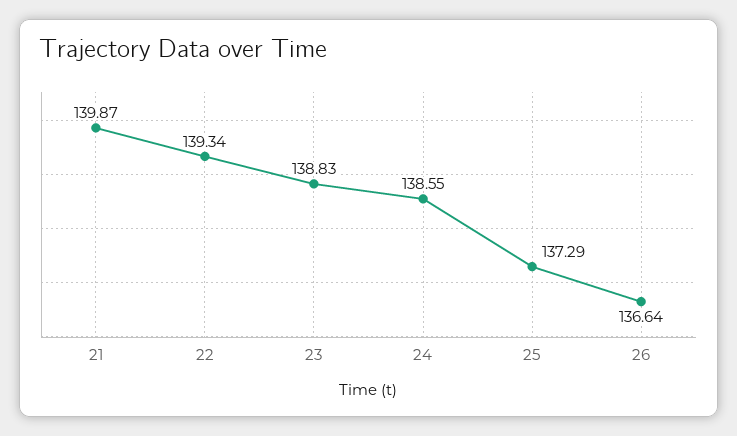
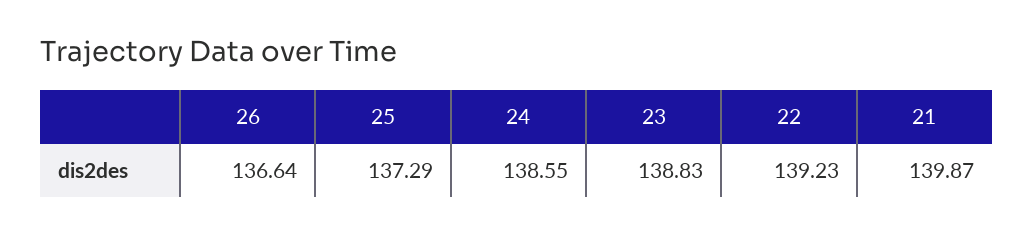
22: 139.34 -> 139.23

